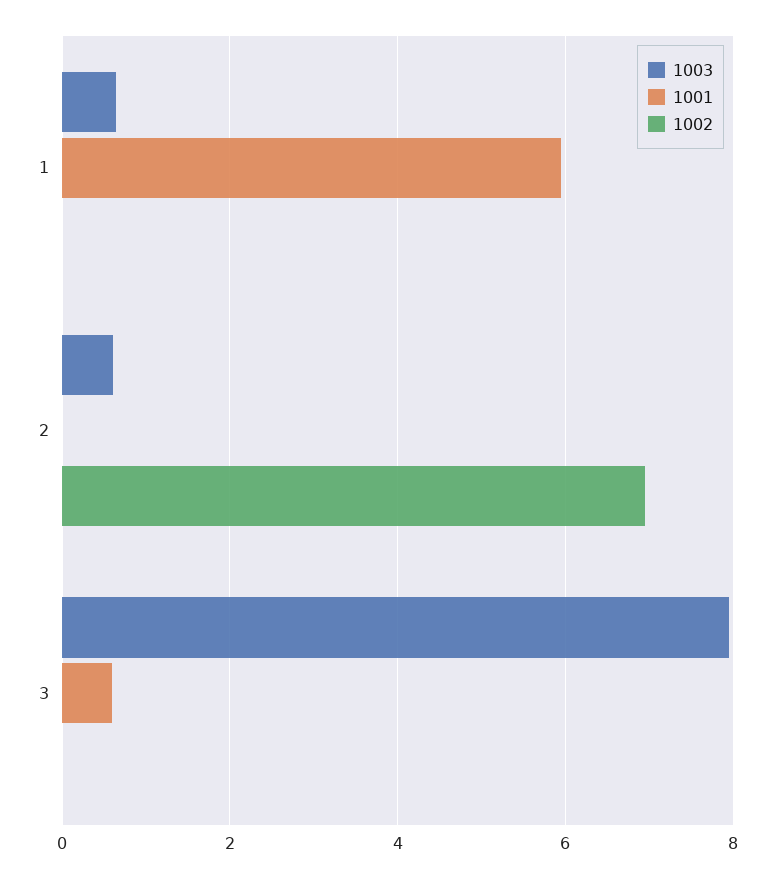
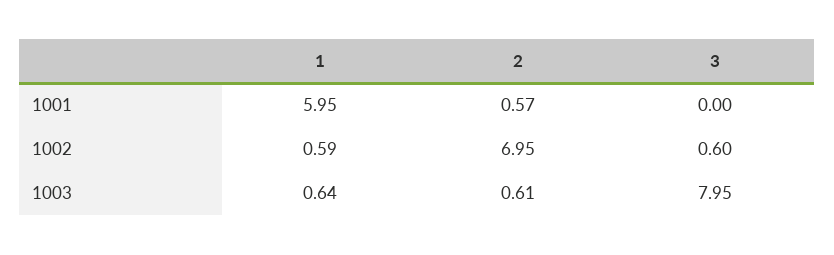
1002, 1: 0 -> 0.59
1001, 2: 0 -> 0.57
1001, 3: 0.6 -> 0
1002, 3: 0 -> 0.6

